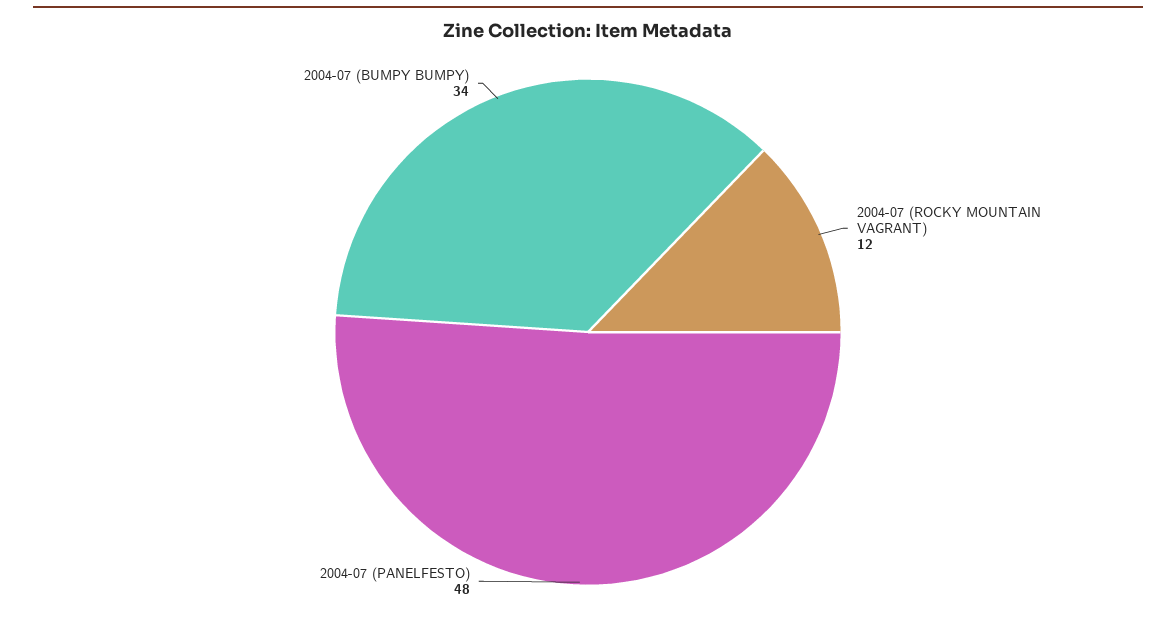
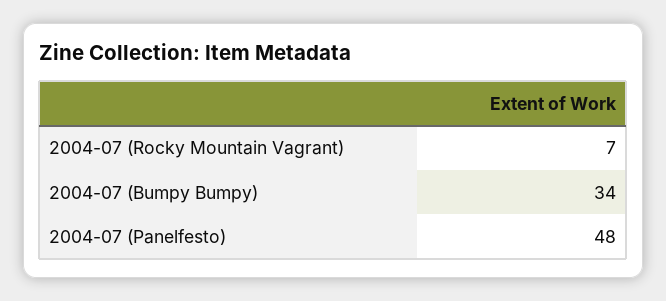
2004-07 (ROCKY MOUNTAIN VAGRANT): 12 -> 7

